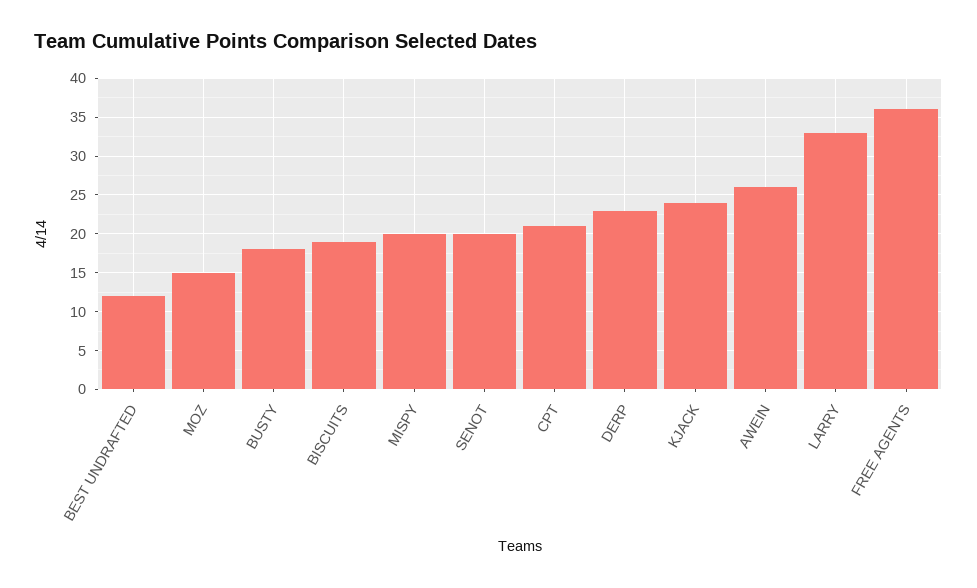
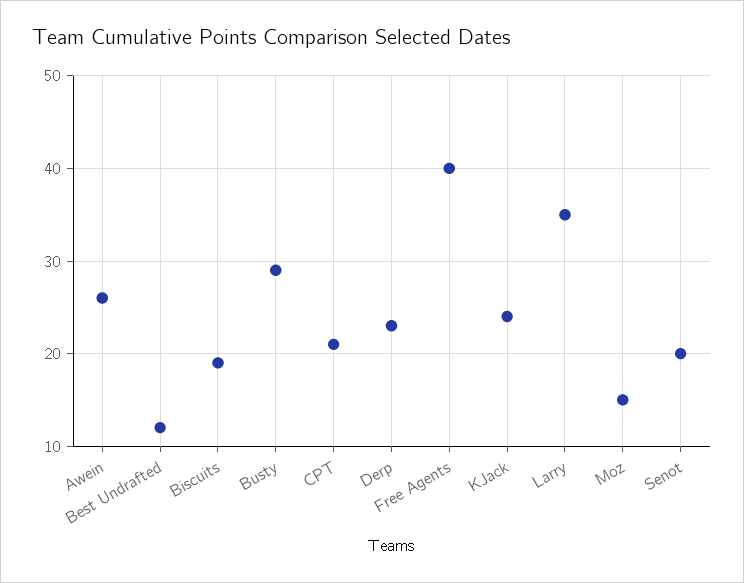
BUSTY: 18 -> 29
MISPY: 20 -> none
LARRY: 33 -> 35
FREE AGENTS: 36 -> 40

